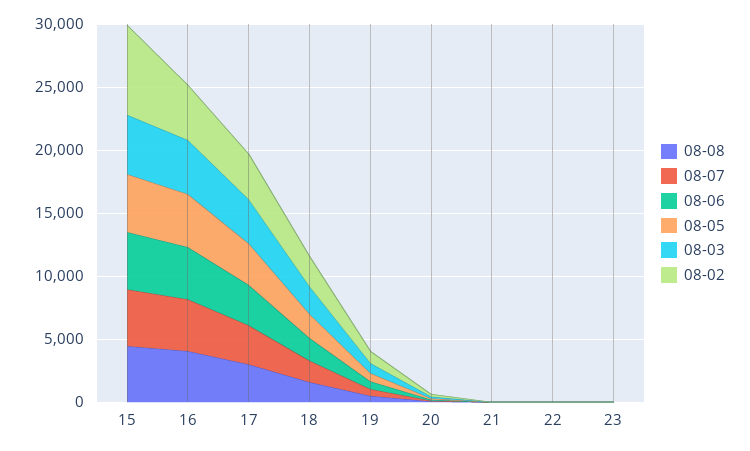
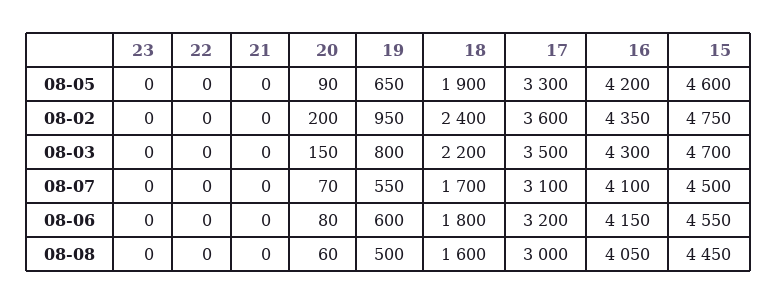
08-02, 15: 7000 -> 4750

